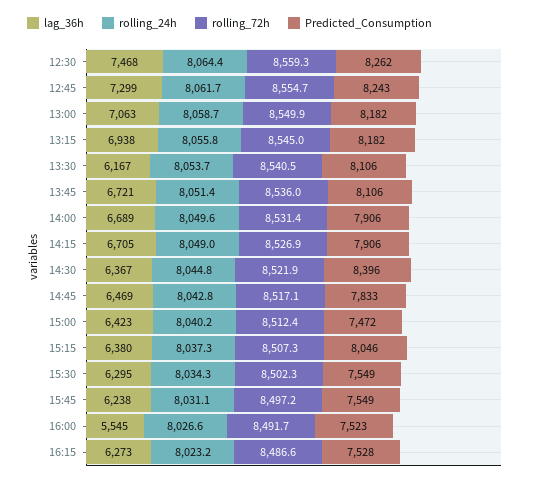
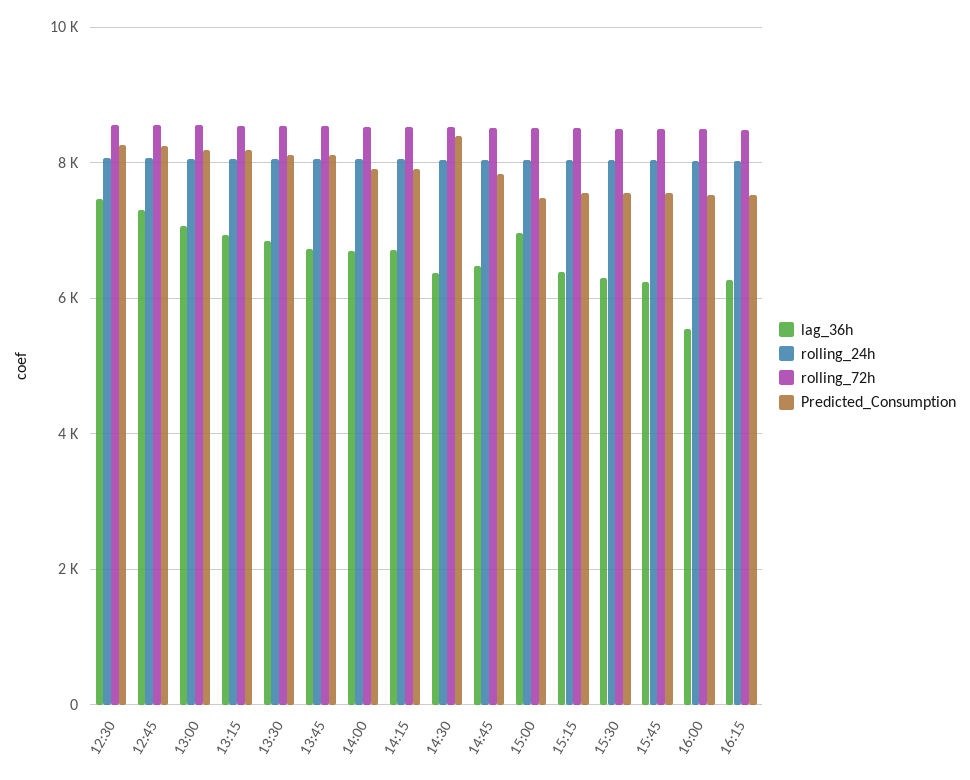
lag_36h, 13:30: 6167 -> 6800
lag_36h, 15:00: 6423 -> 7000
Predicted_Consumption, 15:15: 8046 -> 7600

